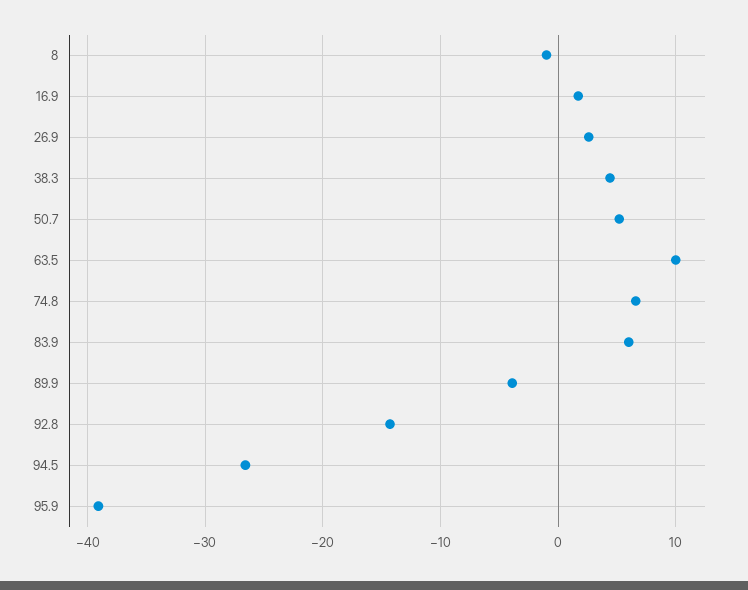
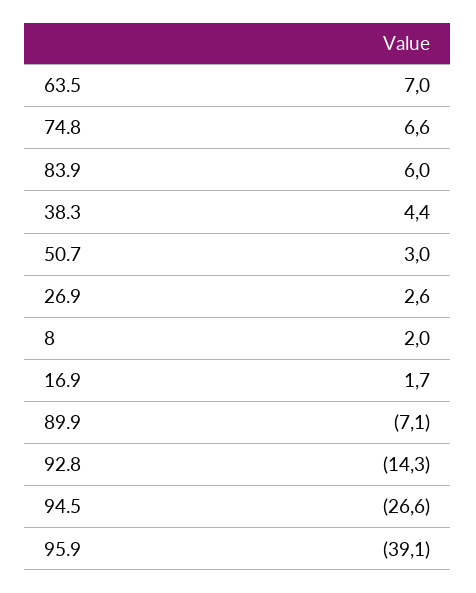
8: -1 -> 2
50.7: 5 -> 3
63.5: 10 -> 7
89.9: -4 -> -7.1

